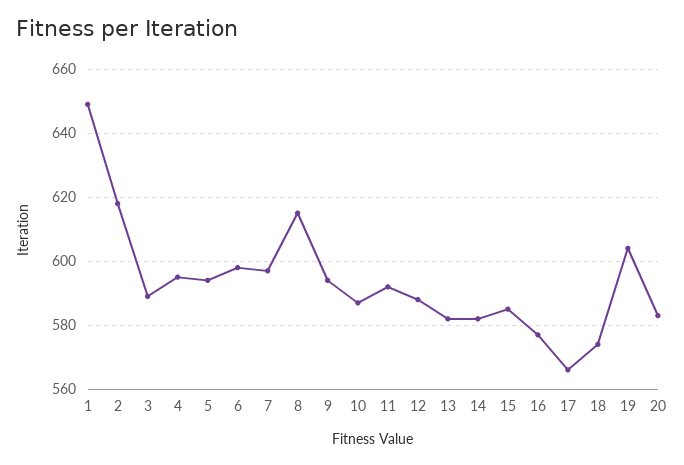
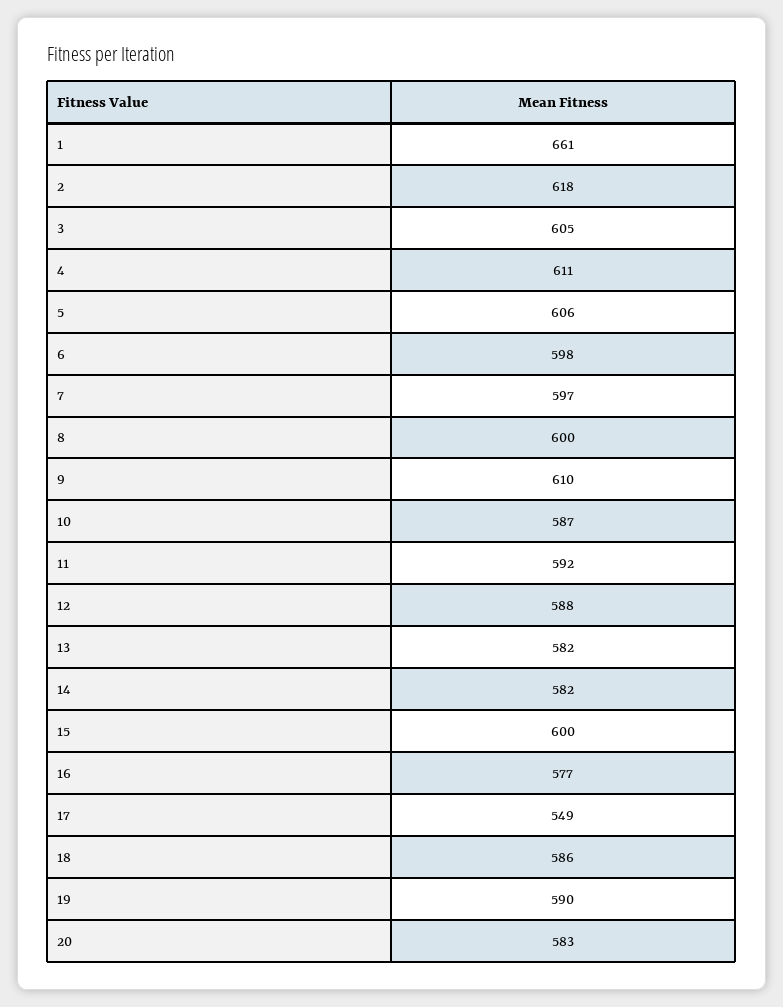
1: 650 -> 661
3: 590 -> 605
4: 595 -> 611
5: 595 -> 606
8: 615 -> 600
9: 595 -> 610
15: 585 -> 600
17: 565 -> 549
18: 575 -> 586
19: 605 -> 590

